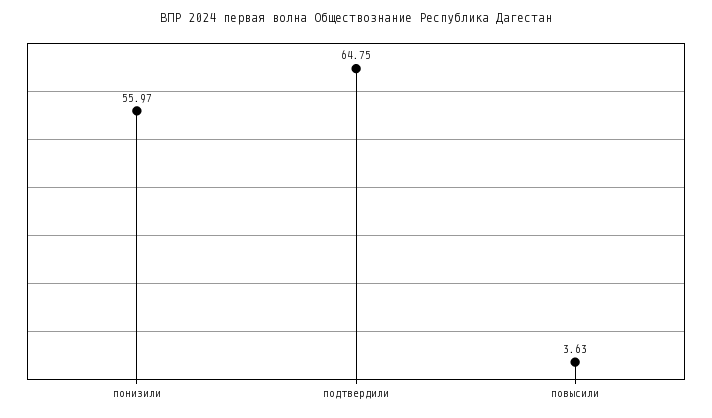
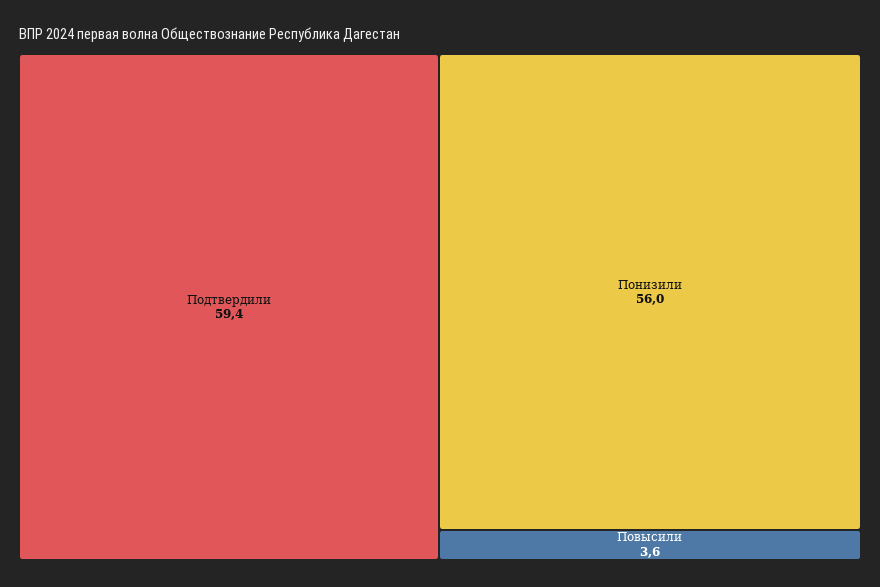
подтвердили: 64.75 -> 59.4

